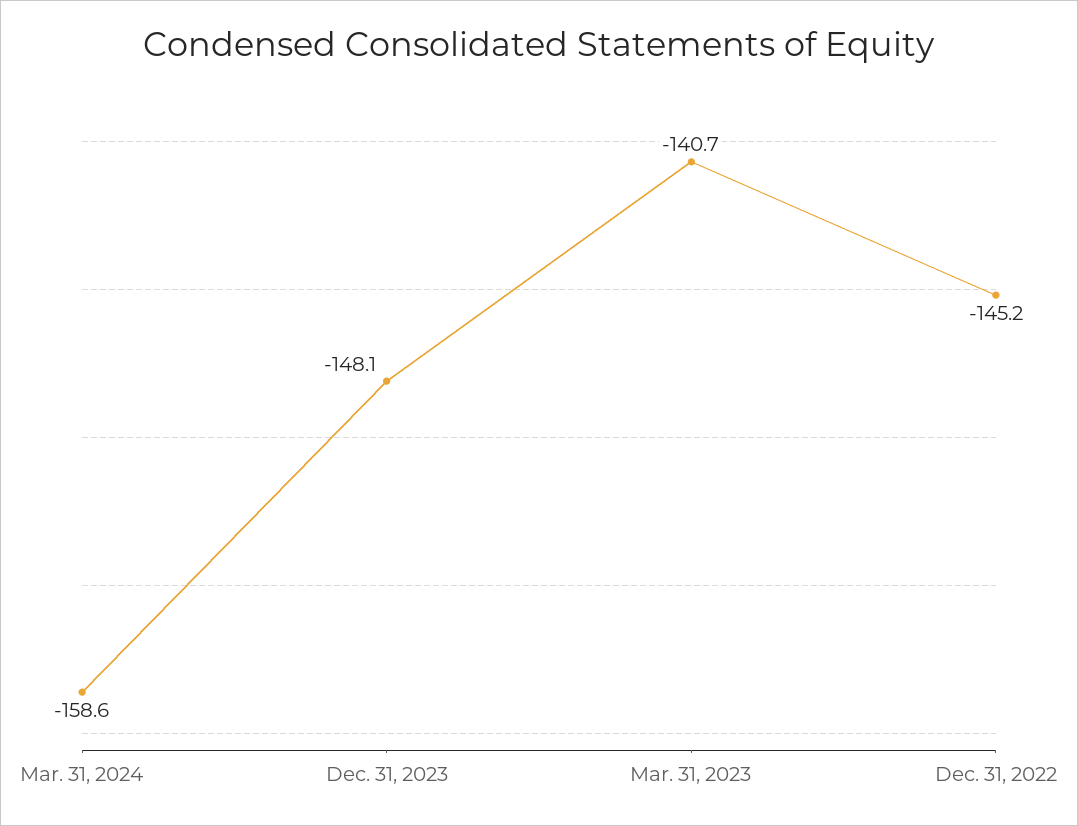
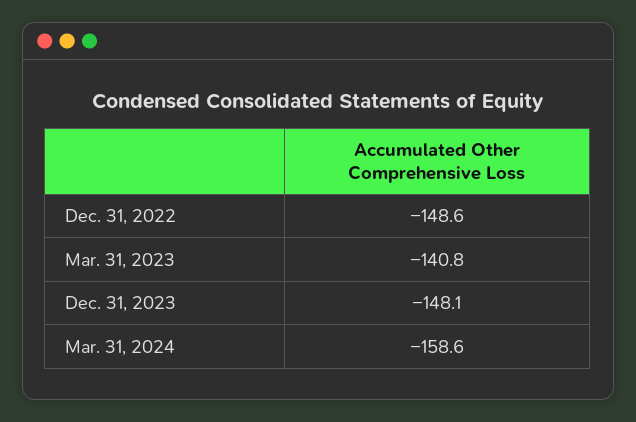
Mar. 31, 2023: -140.7 -> -140.8
Dec. 31, 2022: -145.2 -> -148.6

